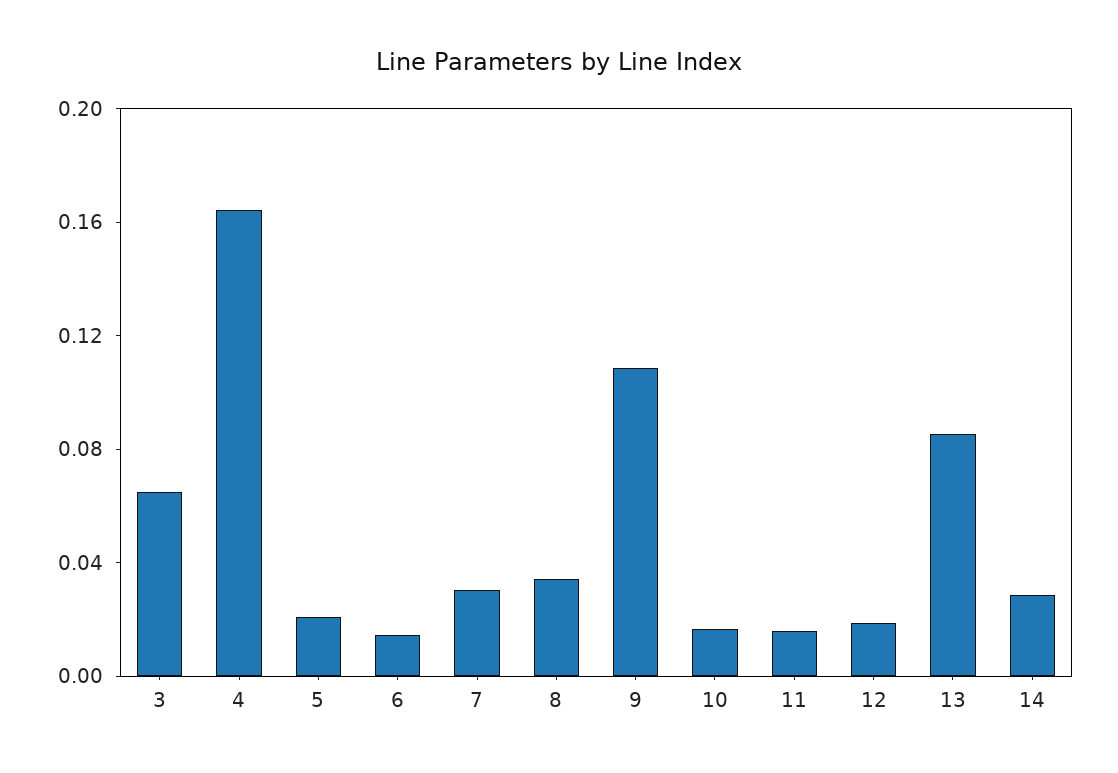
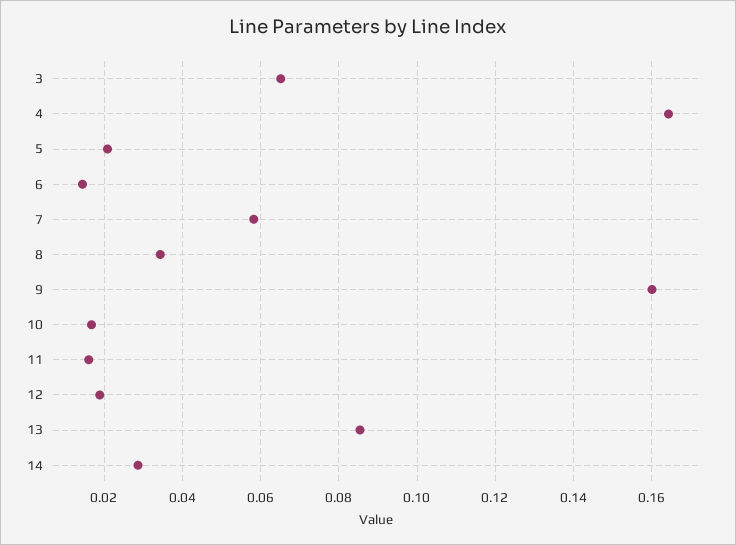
7: 0.03 -> 0.058
9: 0.11 -> 0.16

